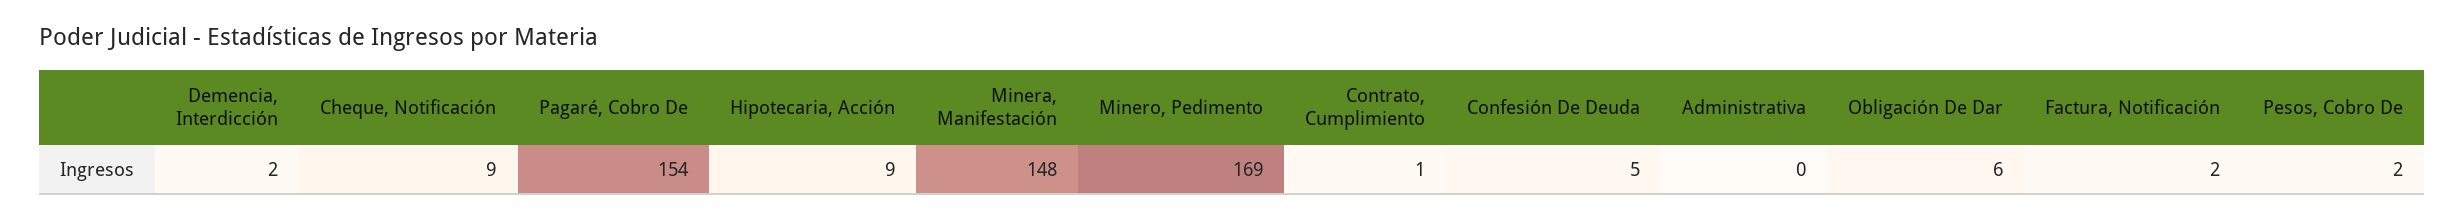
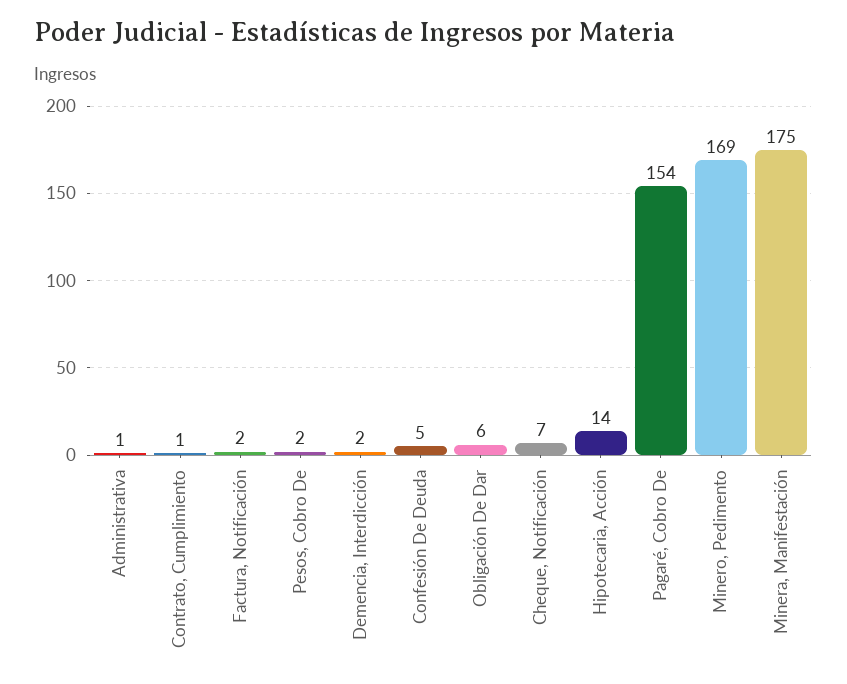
Cheque, Notificación: 9 -> 7
Hipotecaria, Acción: 9 -> 14
Minera, Manifestación: 148 -> 175
Administrativa: 0 -> 1

